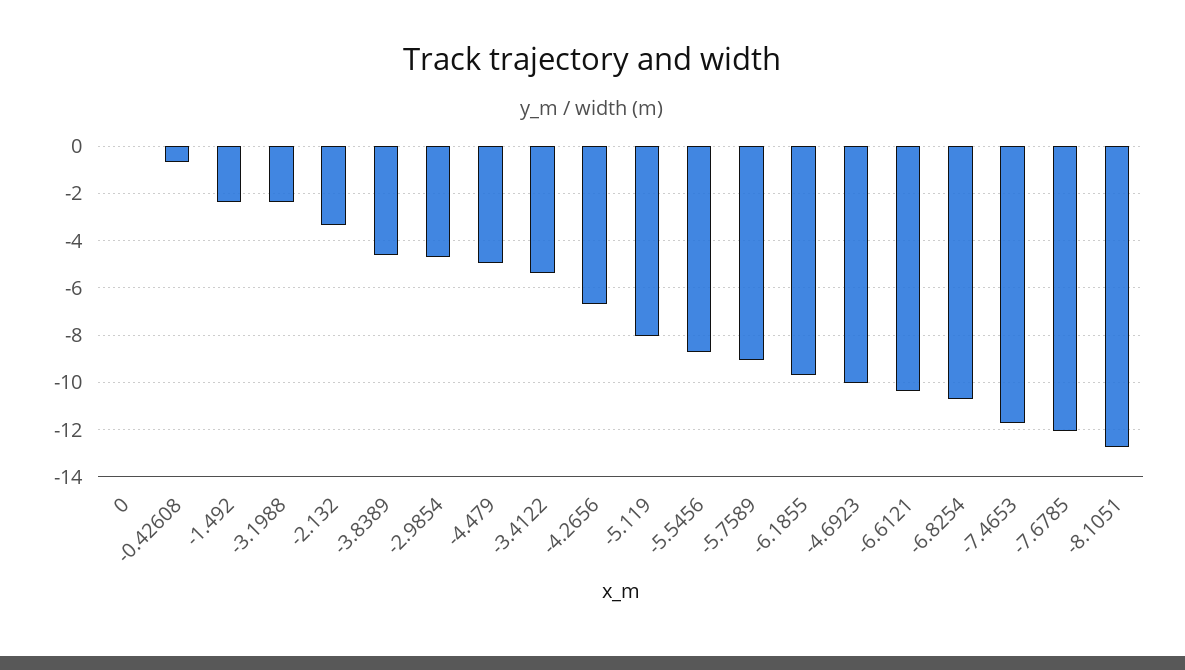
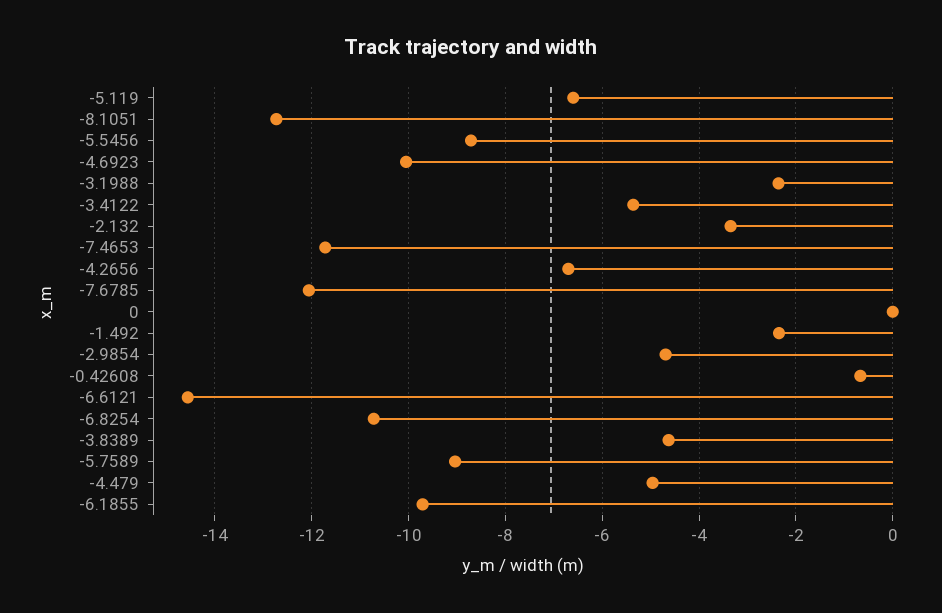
-5.119: -8 -> -6.6
-6.6121: -10.5 -> -14.6

